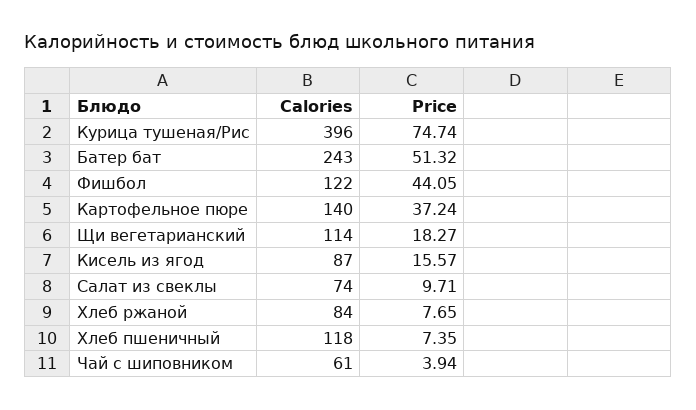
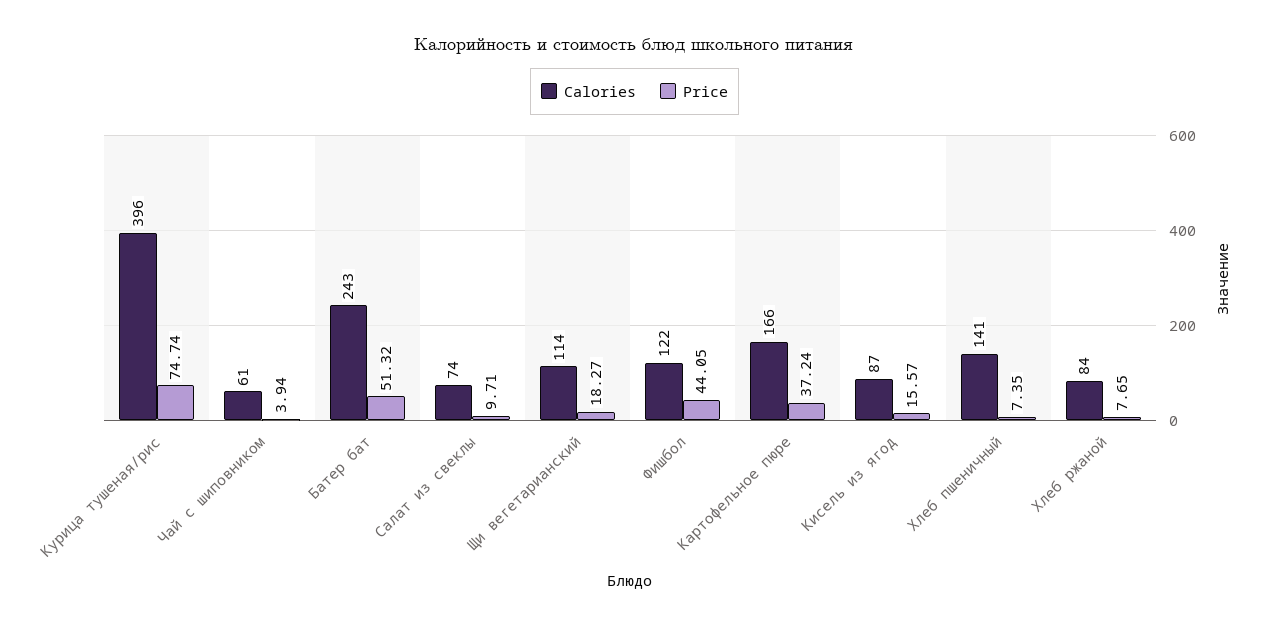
Calories, Картофельное пюре: 140 -> 166
Calories, Хлеб пшеничный: 118 -> 141

